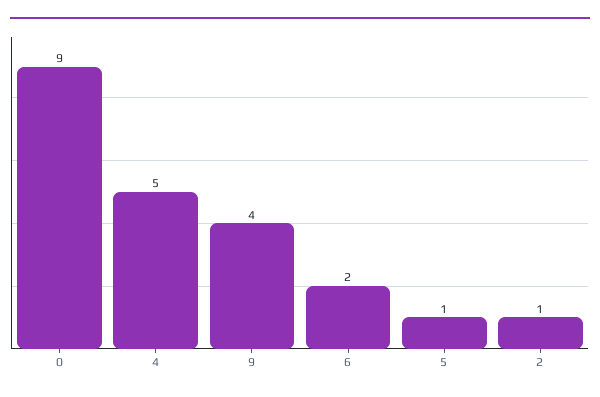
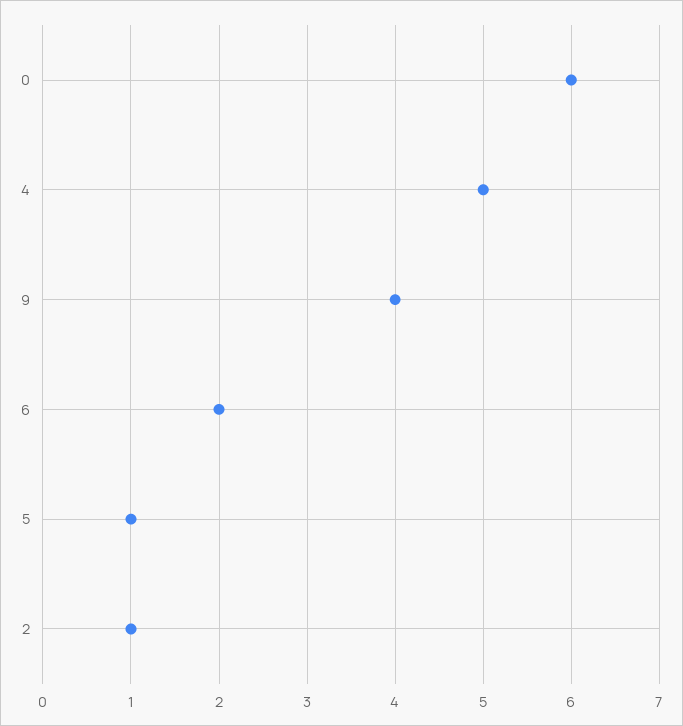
0: 9 -> 6

